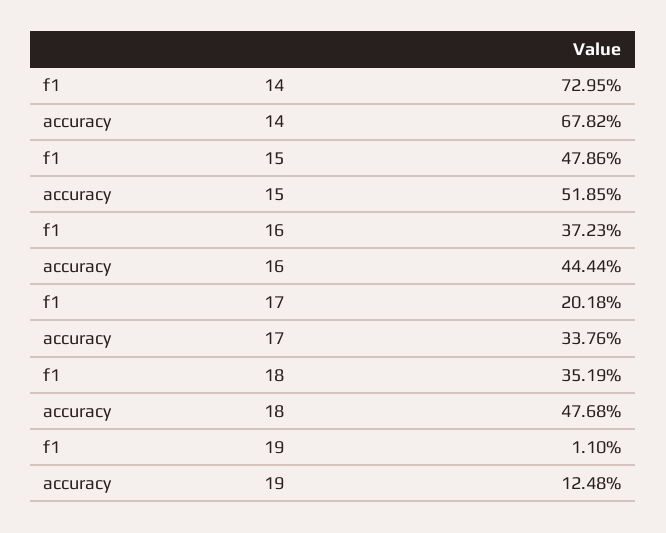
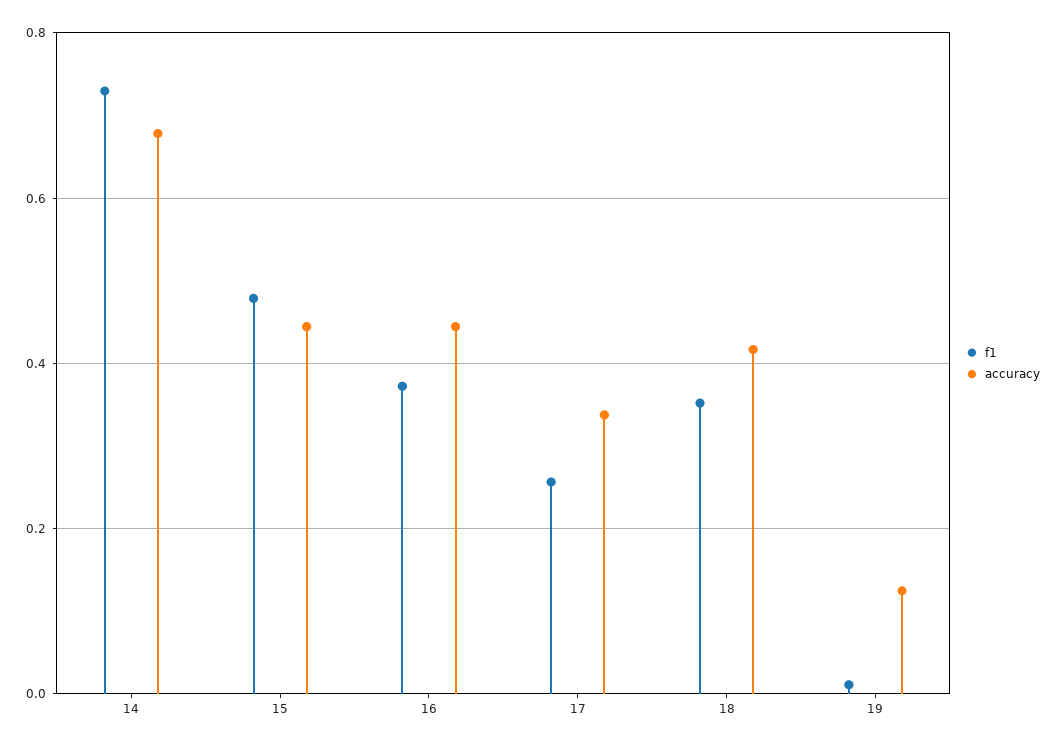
accuracy, 15: 0.5185 -> 0.44
f1, 17: 0.2018 -> 0.26
accuracy, 18: 0.4768 -> 0.42

